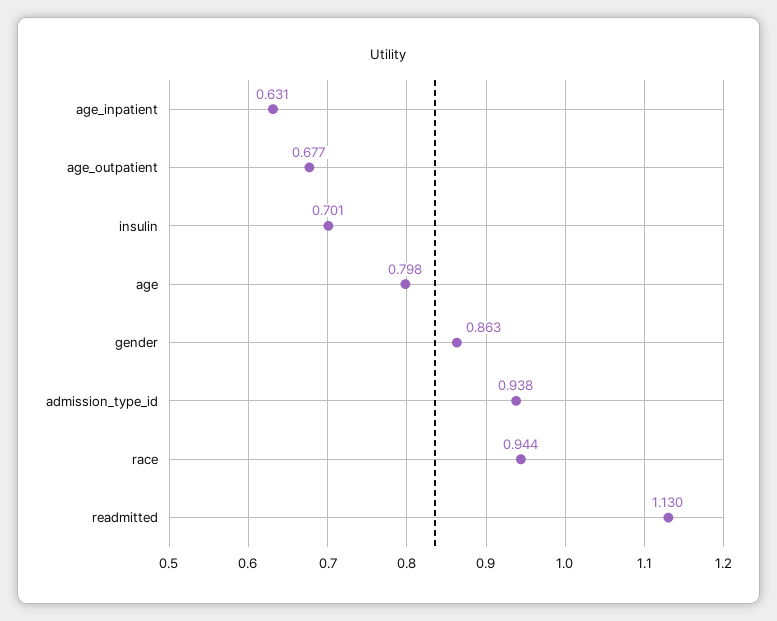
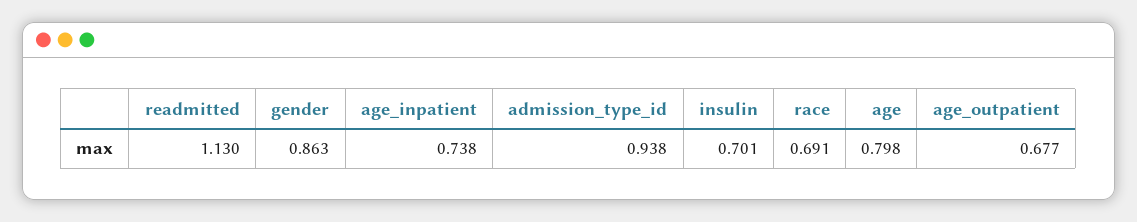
age_inpatient: 0.631 -> 0.738
race: 0.944 -> 0.691

